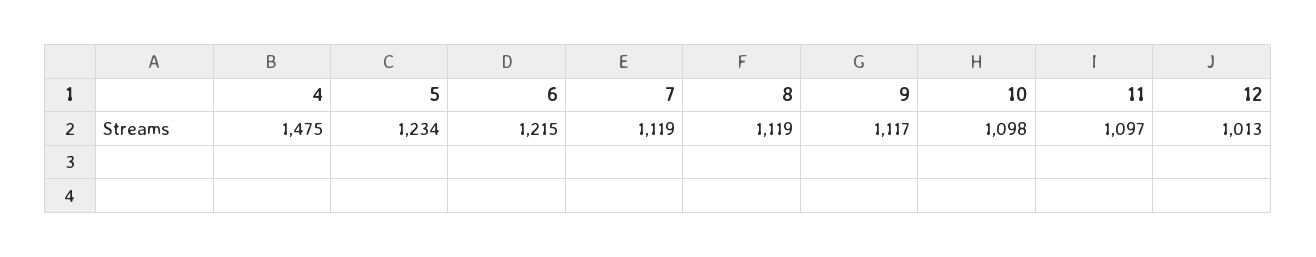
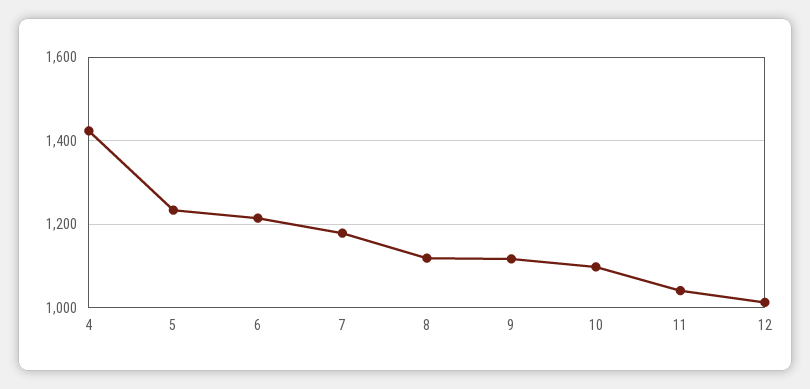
4: 1475 -> 1420
7: 1119 -> 1180
11: 1097 -> 1040

